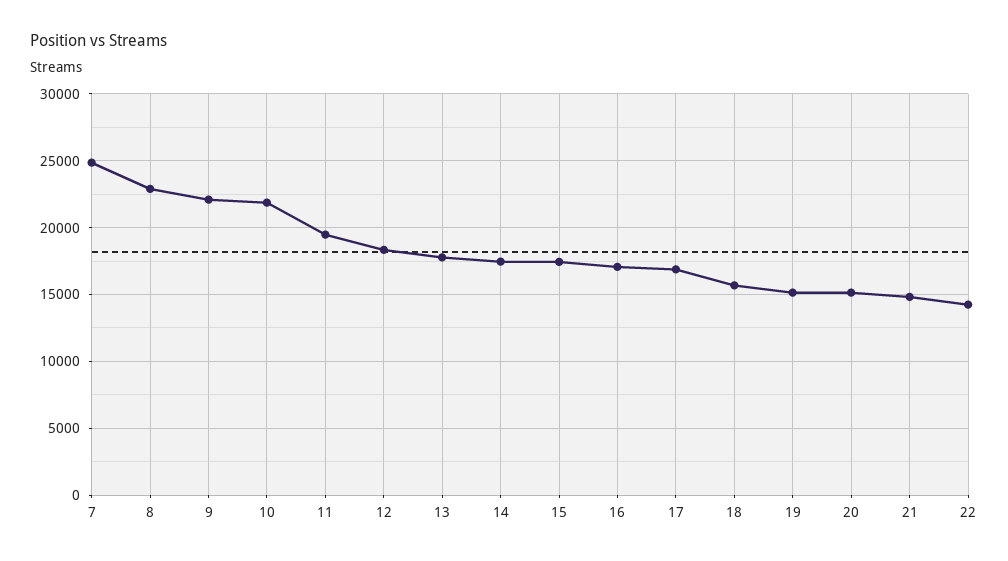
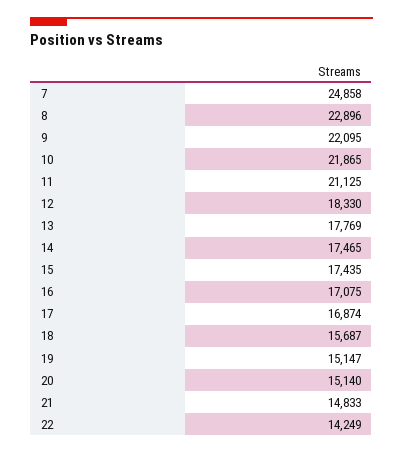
11: 19500 -> 21125

